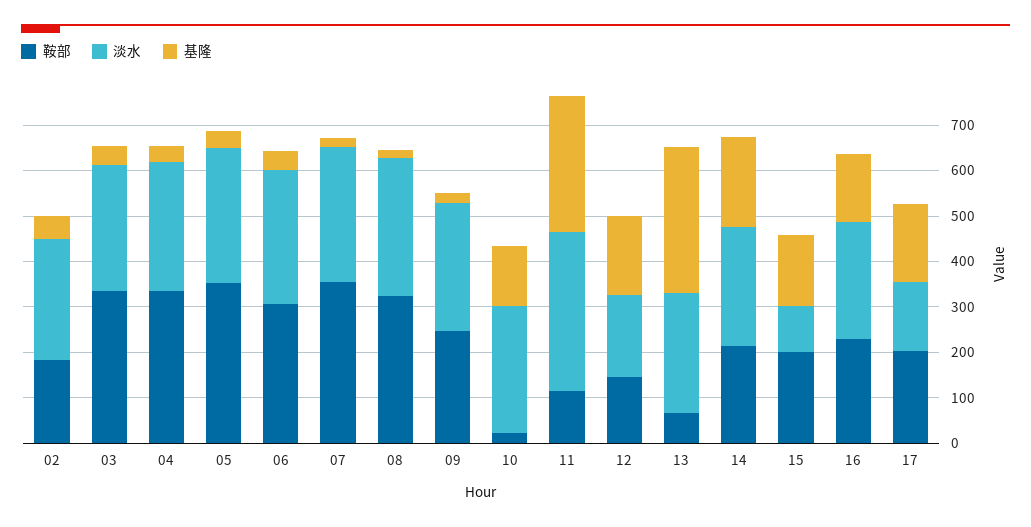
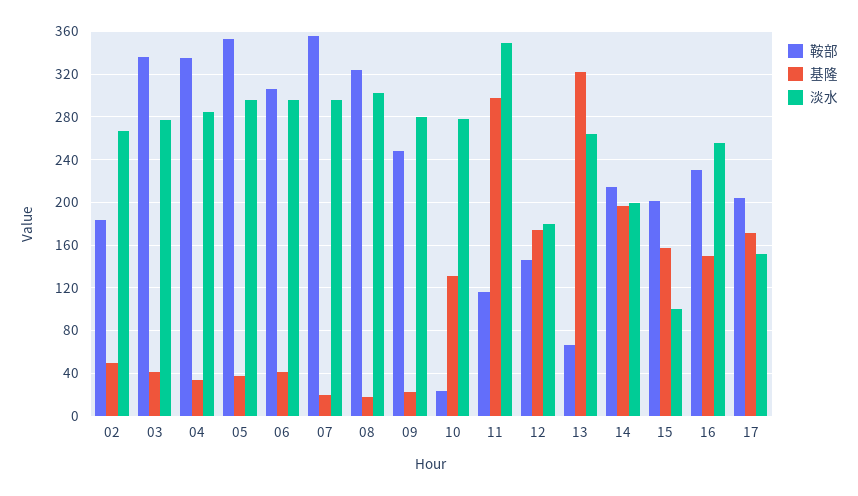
淡水, 14: 260 -> 200

